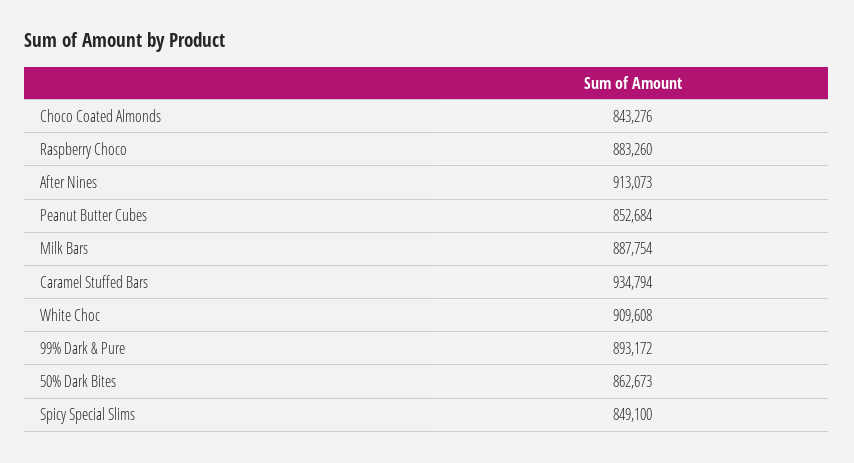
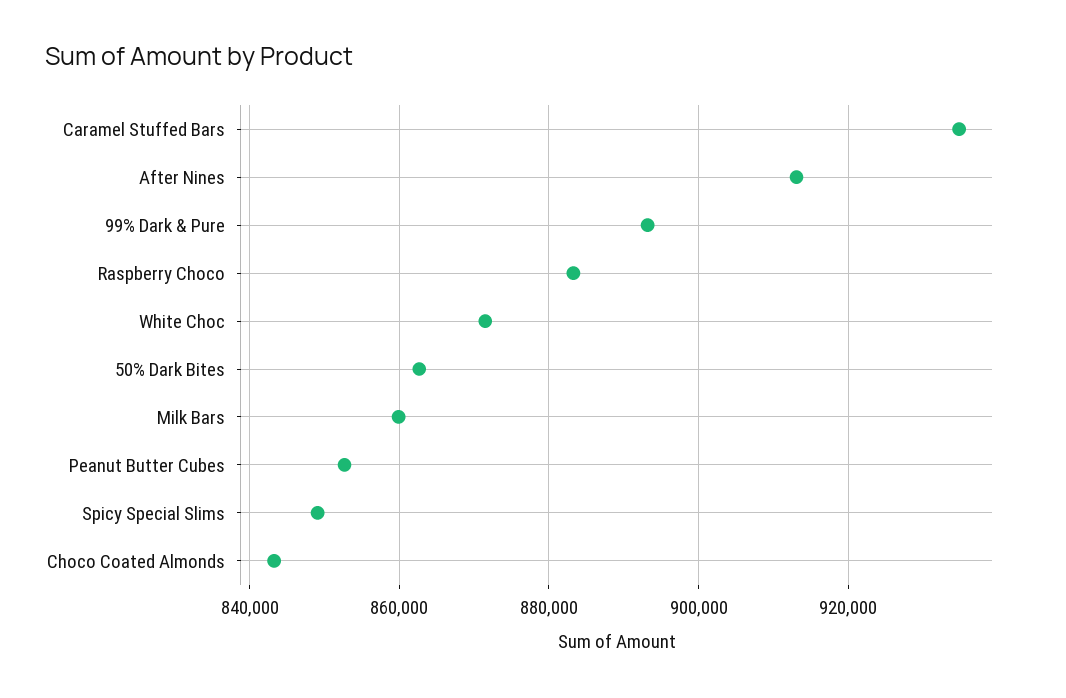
Milk Bars: 887754 -> 860000
White Choc: 909608 -> 872000

